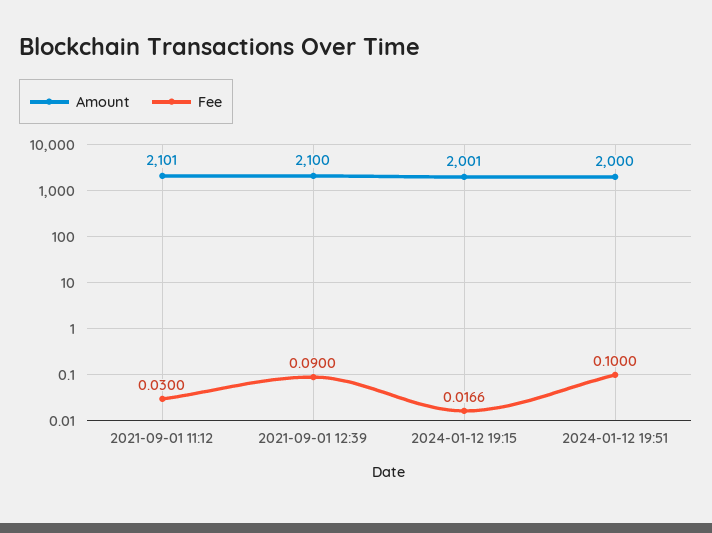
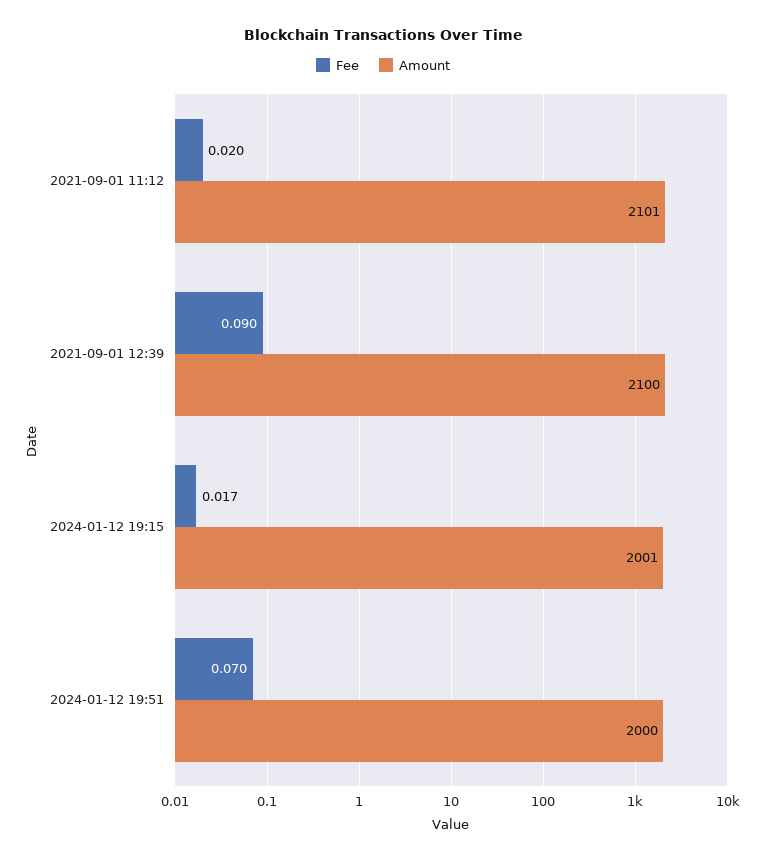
Fee, 2021-09-01 11:12: 0.03 -> 0.02
Fee, 2024-01-12 19:51: 0.1 -> 0.07

